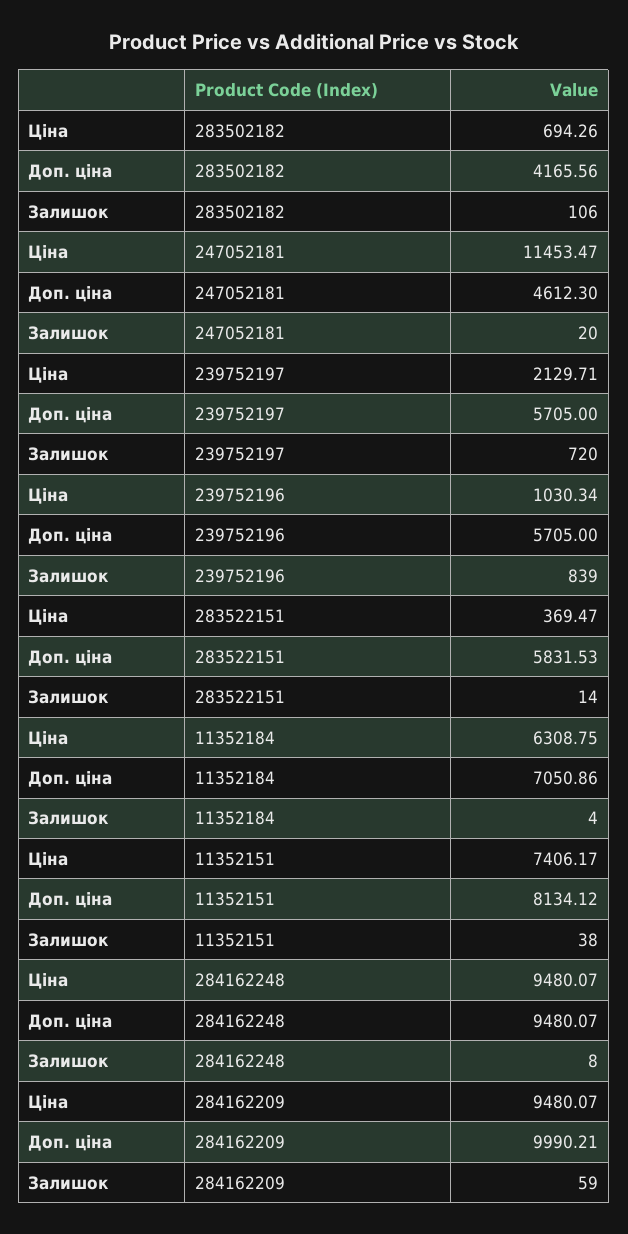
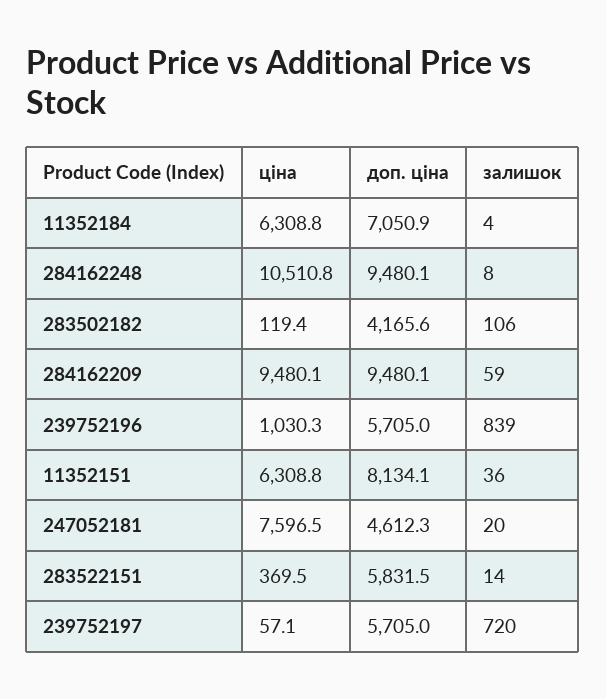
Ціна, 283502182: 694.26 -> 119.4
Ціна, 247052181: 11453.47 -> 7596.5
Ціна, 239752197: 2129.71 -> 57.1
Ціна, 11352151: 7406.17 -> 6308.8
Залишок, 11352151: 38 -> 36
Ціна, 284162248: 9480.07 -> 10510.8
Доп. ціна, 284162209: 9990.21 -> 9480.1

